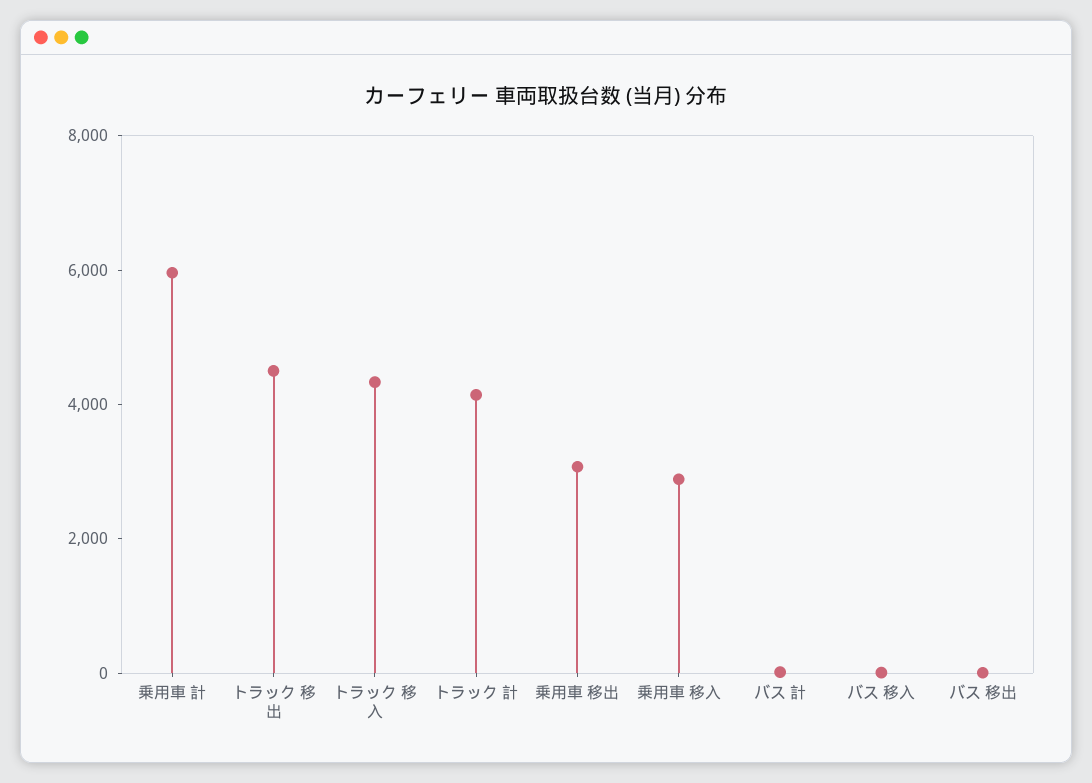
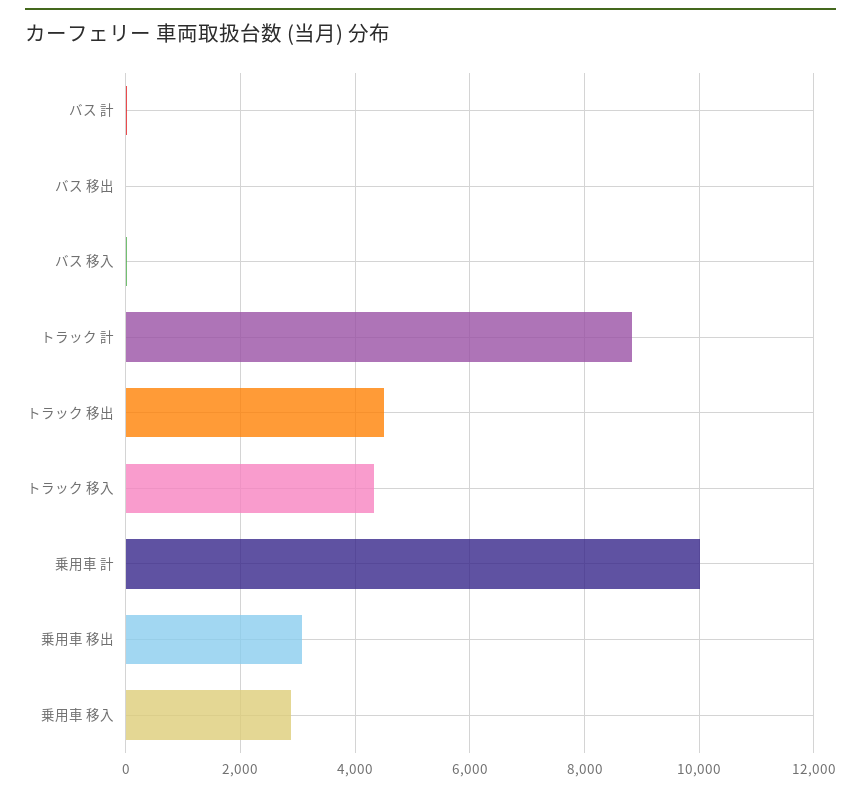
乗用車 計: 6000 -> 10000
トラック 計: 4000 -> 8800

